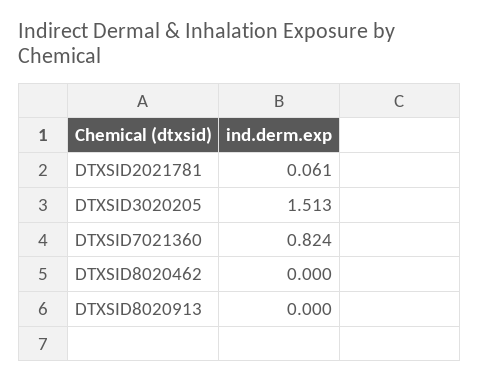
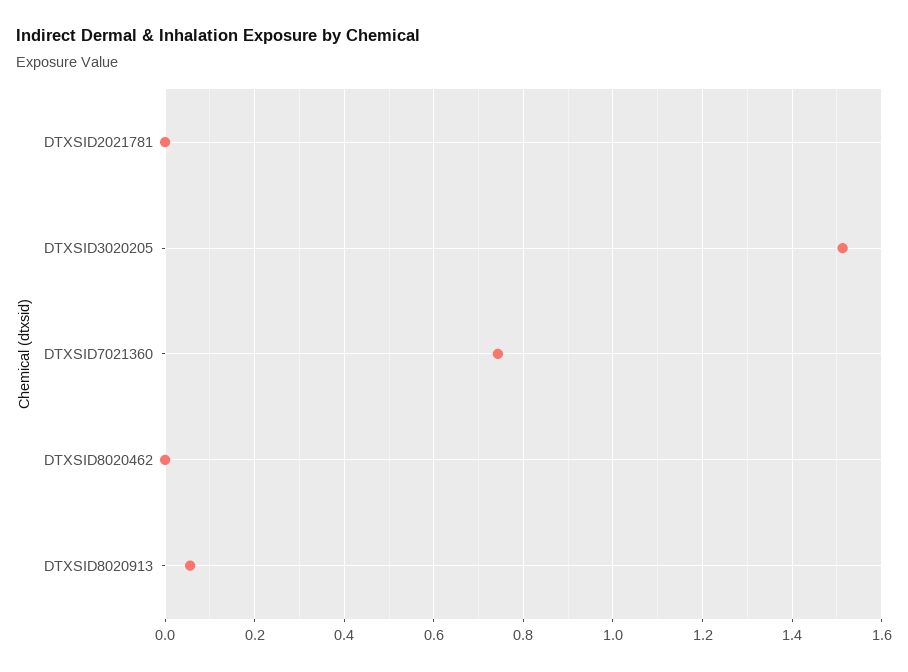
DTXSID2021781: 0.061 -> 0
DTXSID7021360: 0.824 -> 0.74
DTXSID8020913: 0 -> 0.06

